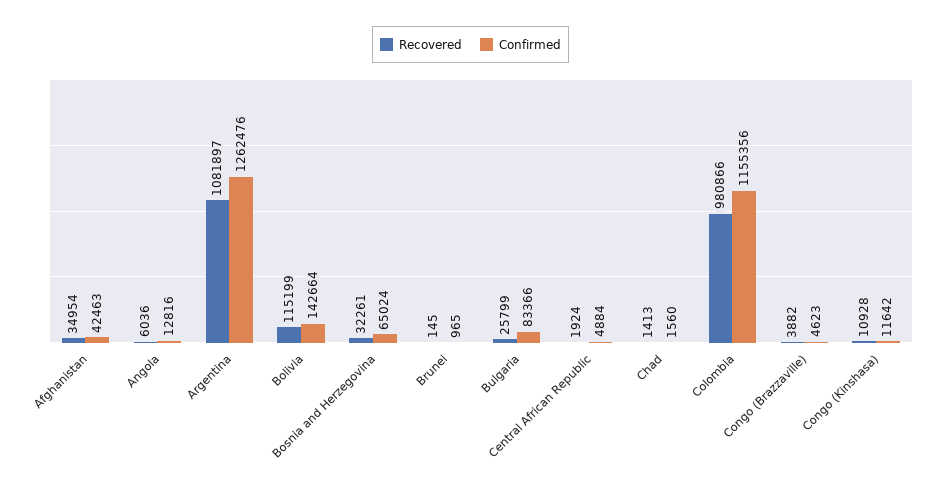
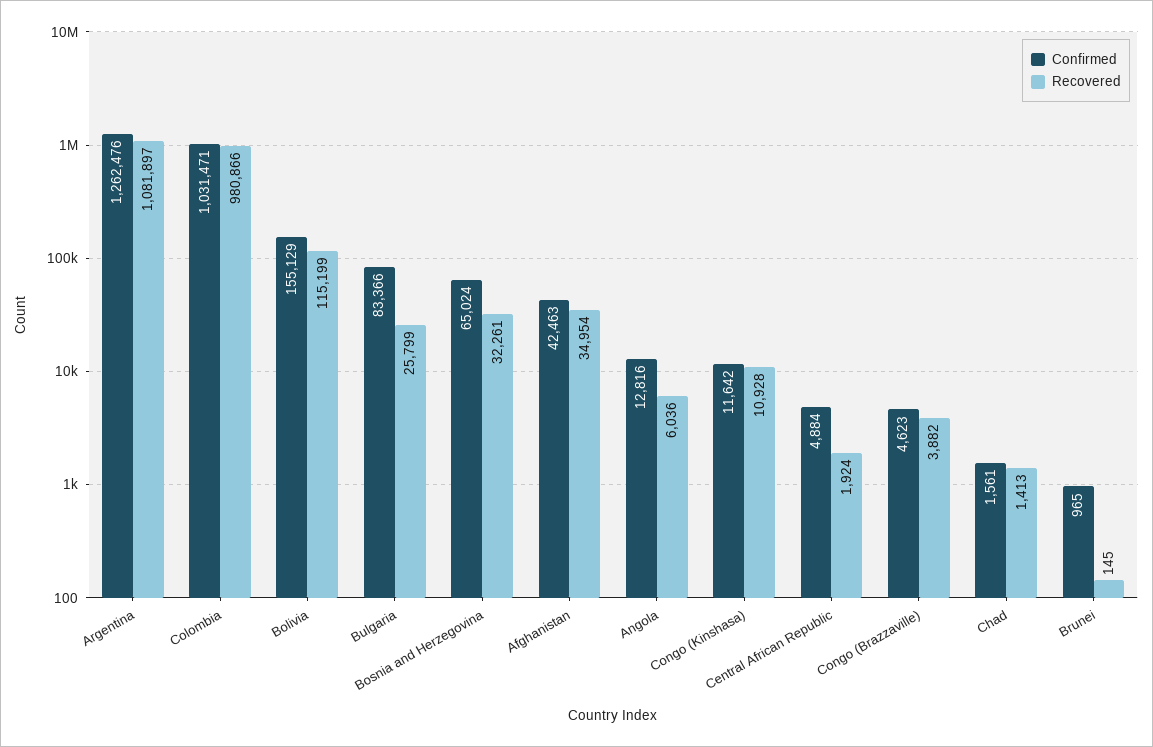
Confirmed, Bolivia: 142664 -> 155129
Confirmed, Chad: 1560 -> 1561
Confirmed, Colombia: 1155356 -> 1031471

